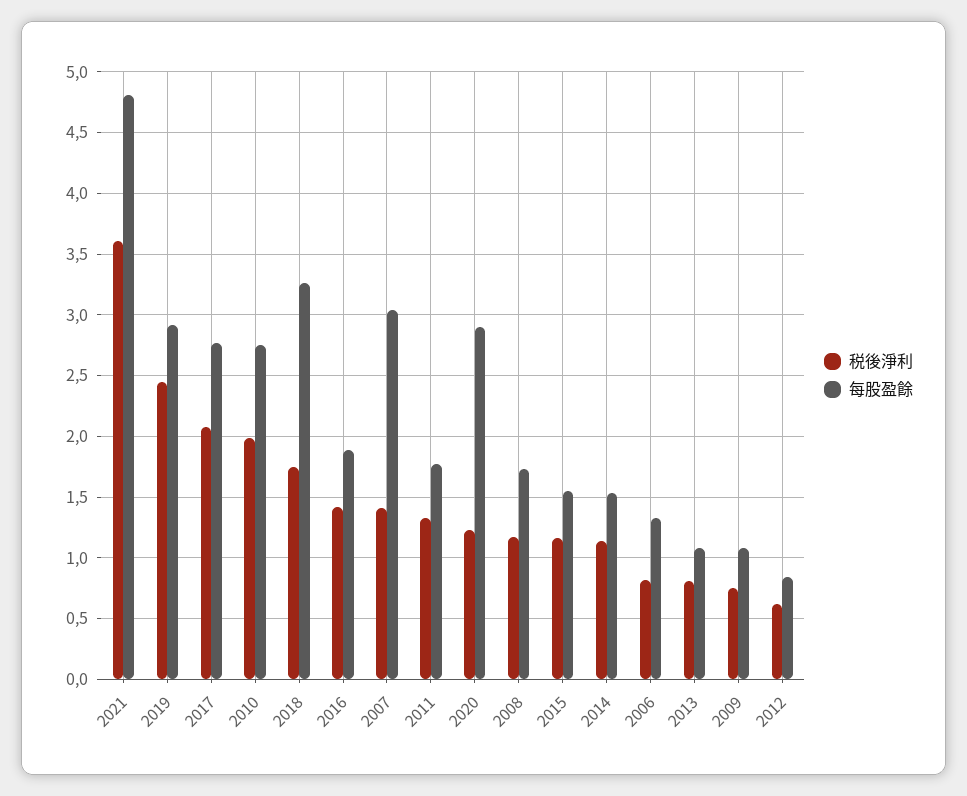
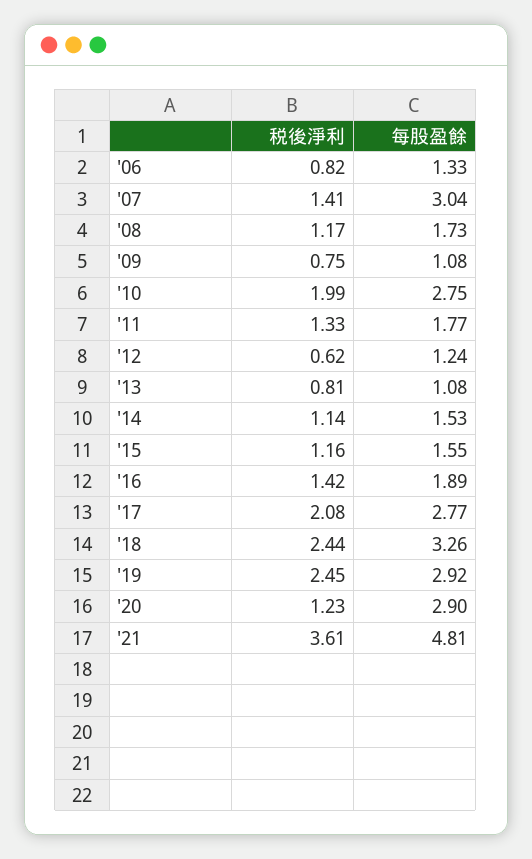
税後淨利, 2018: 1.75 -> 2.44
每股盈餘, 2012: 0.85 -> 1.24

